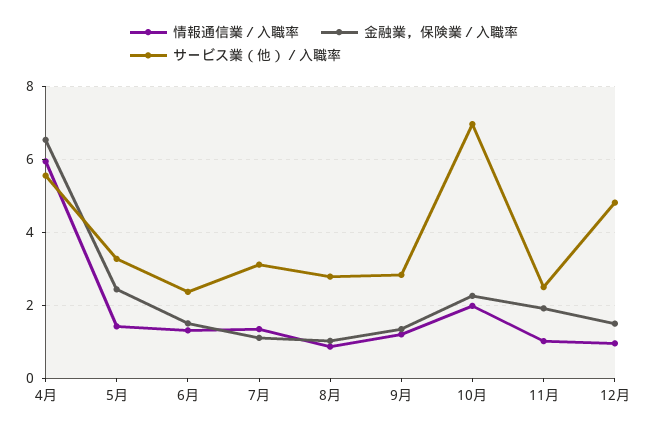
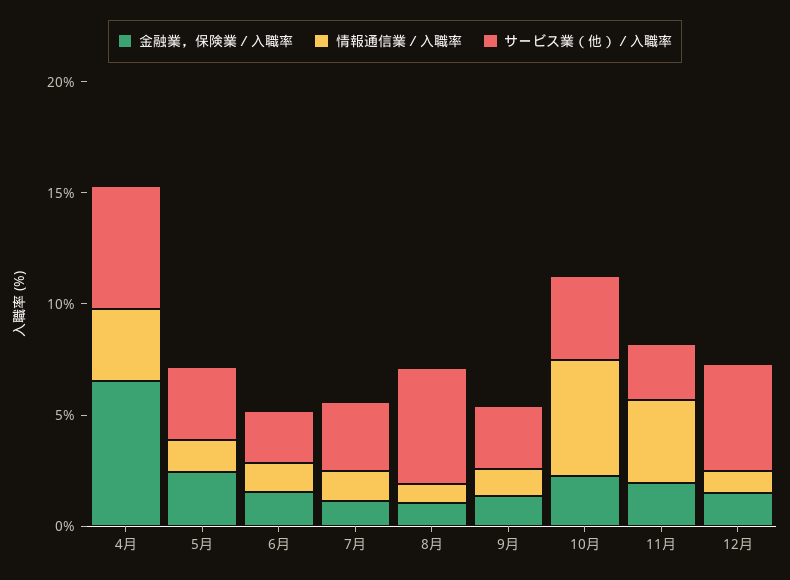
情報通信業／入職率, 4月: 6 -> 3
サービス業（他）／入職率, 8月: 2.8 -> 5
情報通信業／入職率, 10月: 2 -> 5
サービス業（他）／入職率, 10月: 7 -> 4
情報通信業／入職率, 11月: 1 -> 4

